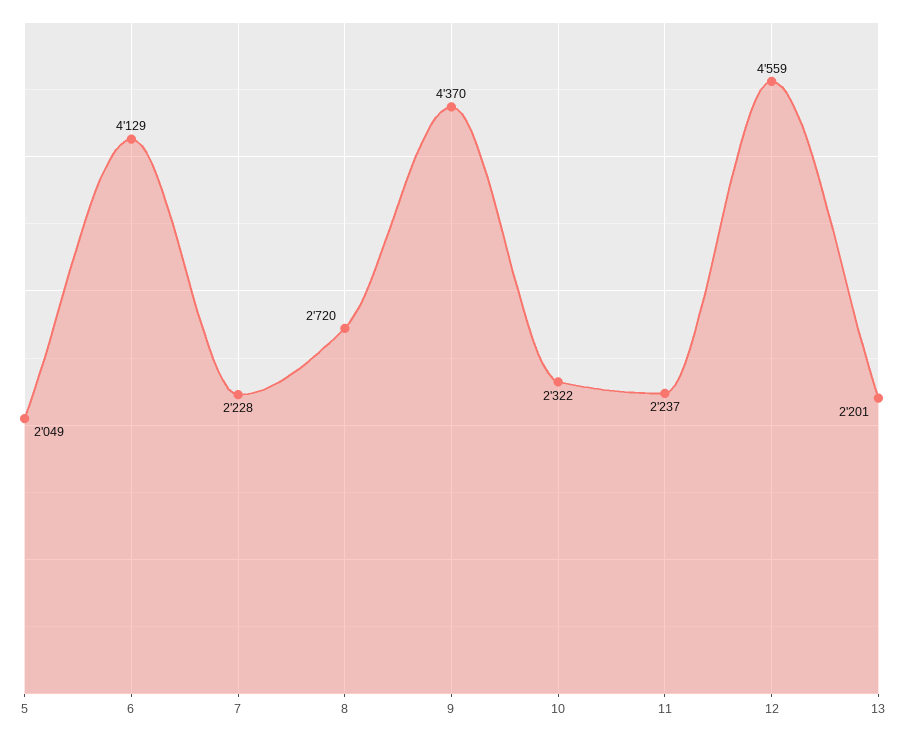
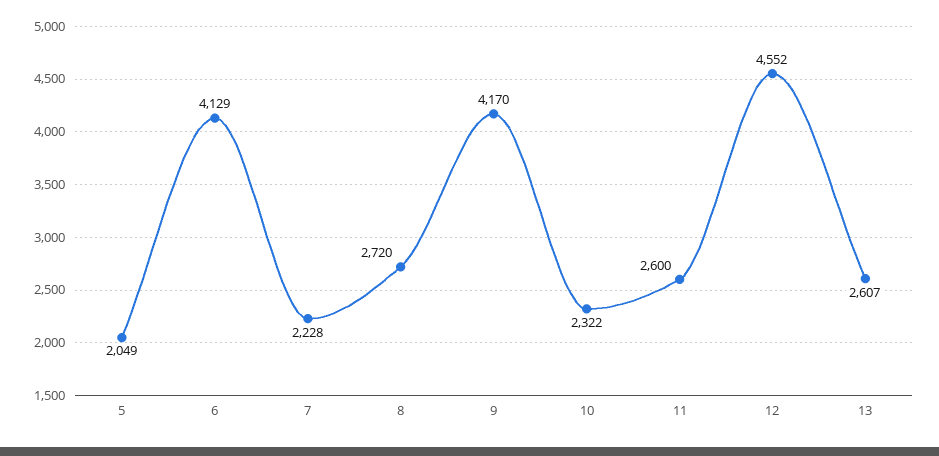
9: 4370 -> 4170
11: 2237 -> 2600
12: 4559 -> 4552
13: 2201 -> 2607

